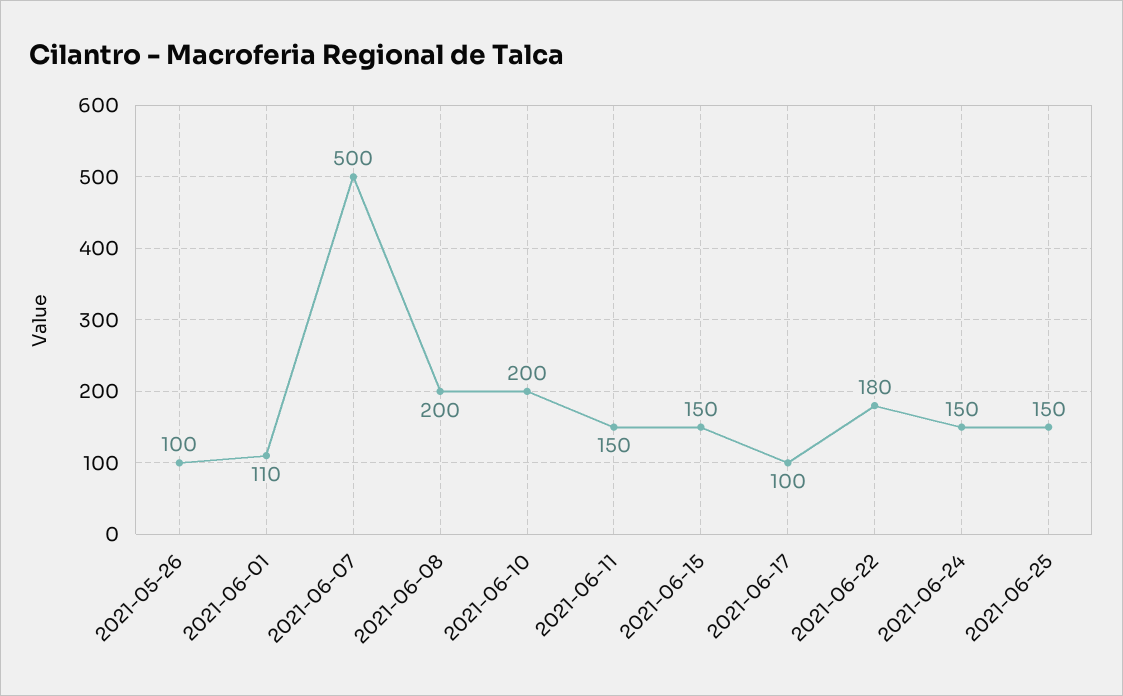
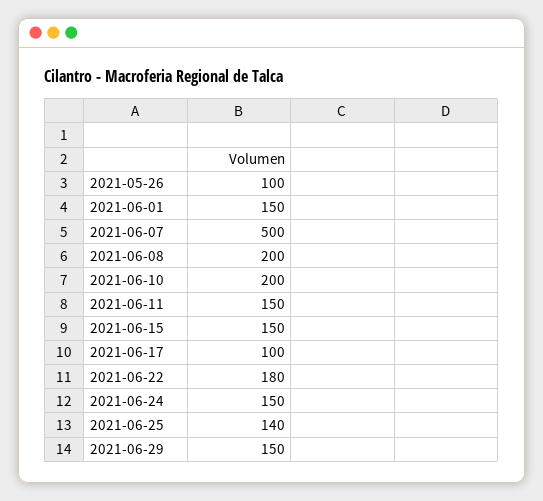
2021-06-01: 110 -> 150
2021-06-25: 150 -> 140
2021-06-29: none -> 150

